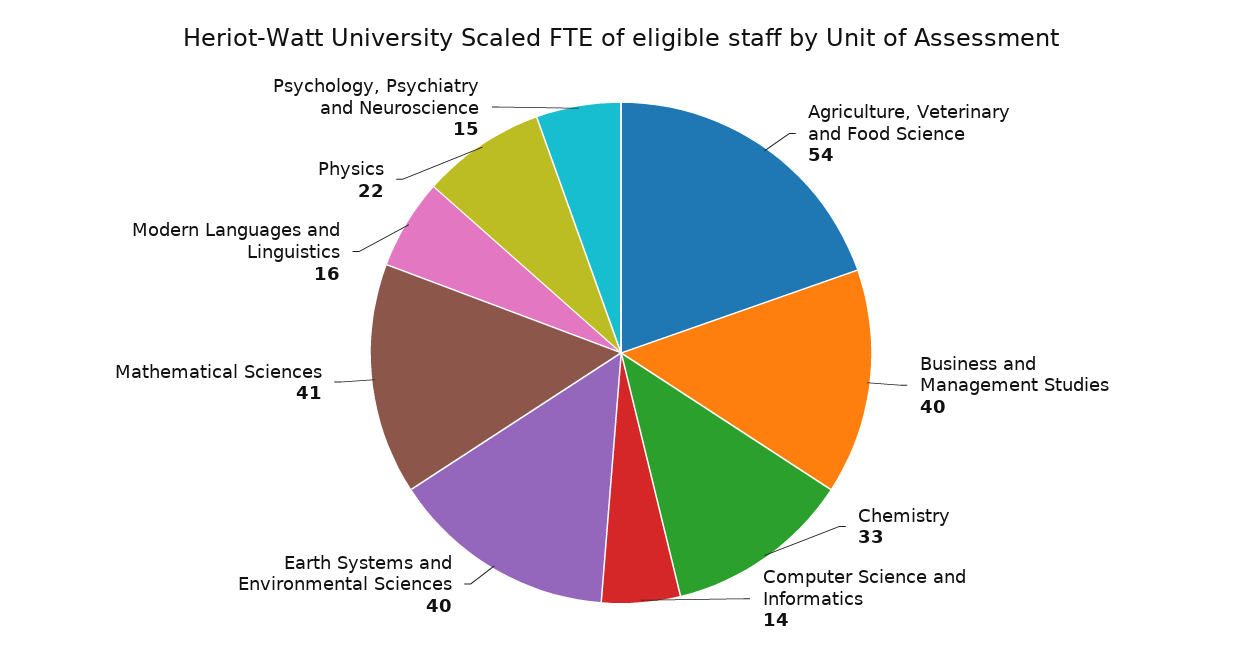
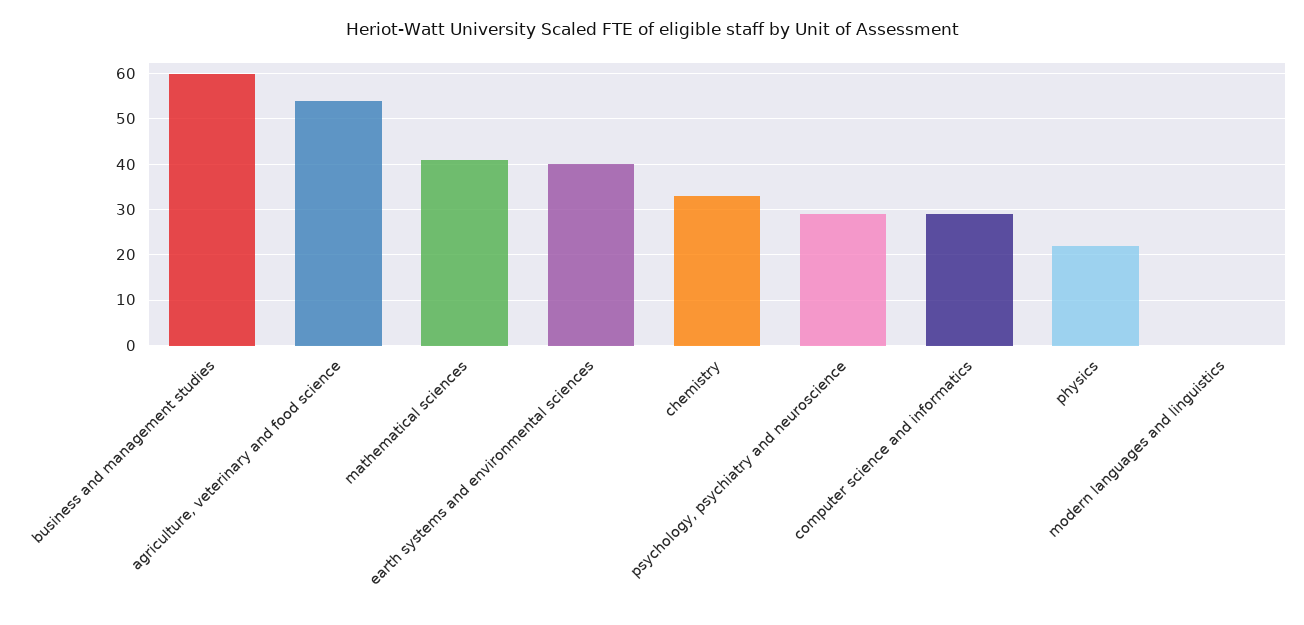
Business and Management Studies: 40 -> 60
Computer Science and Informatics: 14 -> 30
Modern Languages and Linguistics: 16 -> 0
Psychology, Psychiatry and Neuroscience: 15 -> 30

